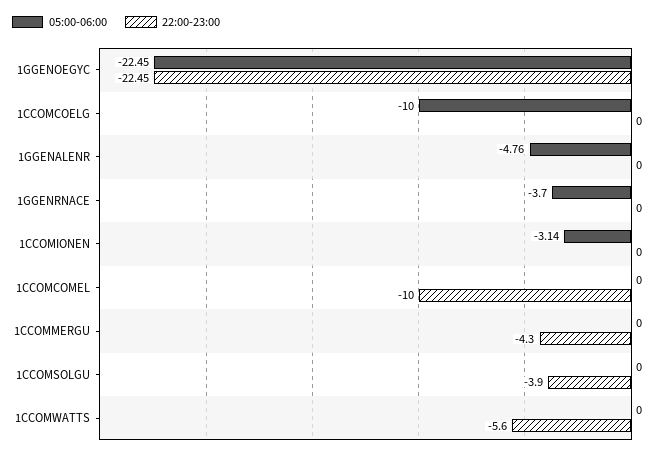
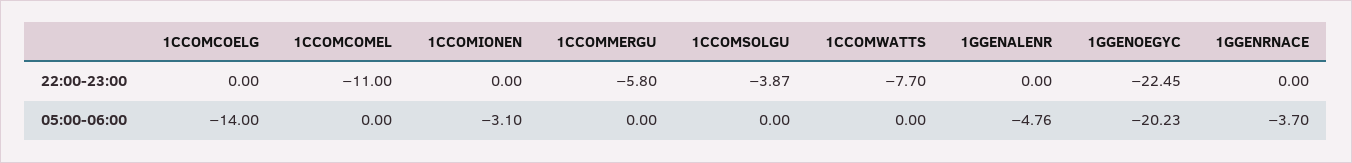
05:00-06:00, 1GGENOEGYC: -22.45 -> -20.23
05:00-06:00, 1CCOMCOELG: -10 -> -14
05:00-06:00, 1CCOMIONEN: -3.14 -> -3.1
22:00-23:00, 1CCOMCOMEL: -10 -> -11
22:00-23:00, 1CCOMMERGU: -4.3 -> -5.8
22:00-23:00, 1CCOMSOLGU: -3.9 -> -3.87
22:00-23:00, 1CCOMWATTS: -5.6 -> -7.7

